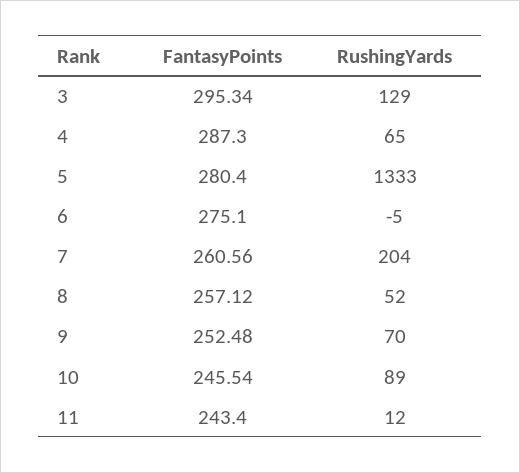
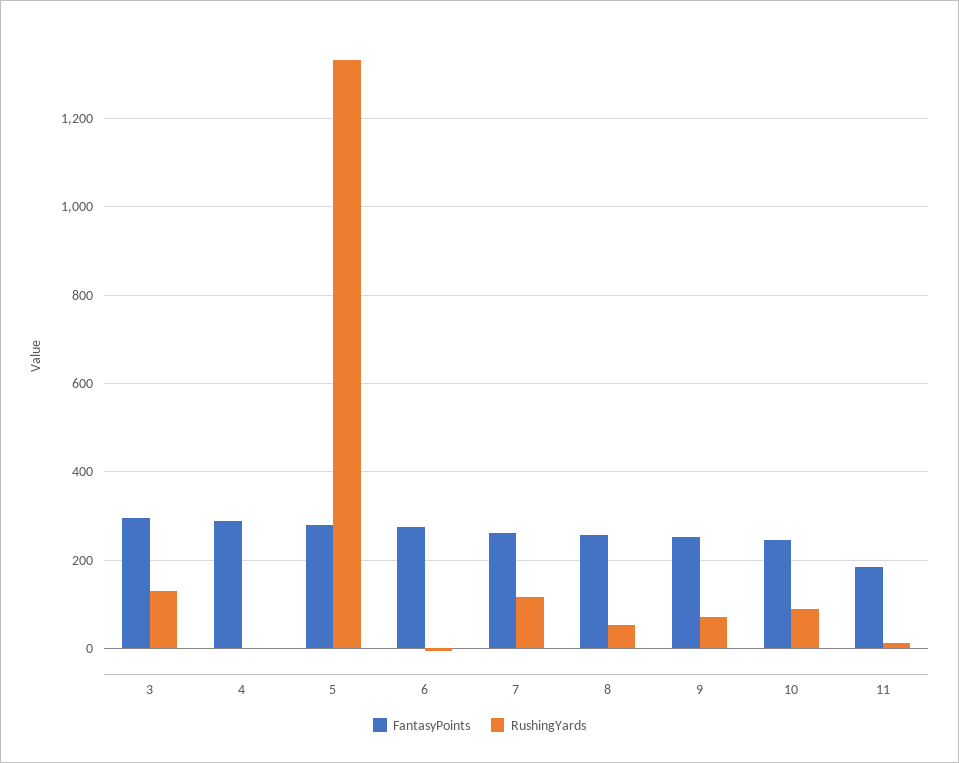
RushingYards, 4: 65 -> 0
RushingYards, 7: 204 -> 120
FantasyPoints, 11: 243.4 -> 180

